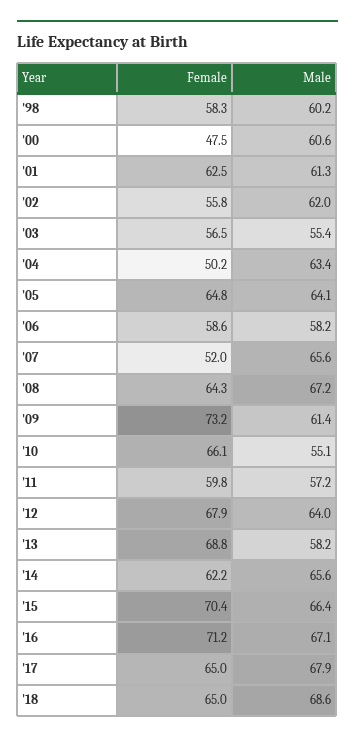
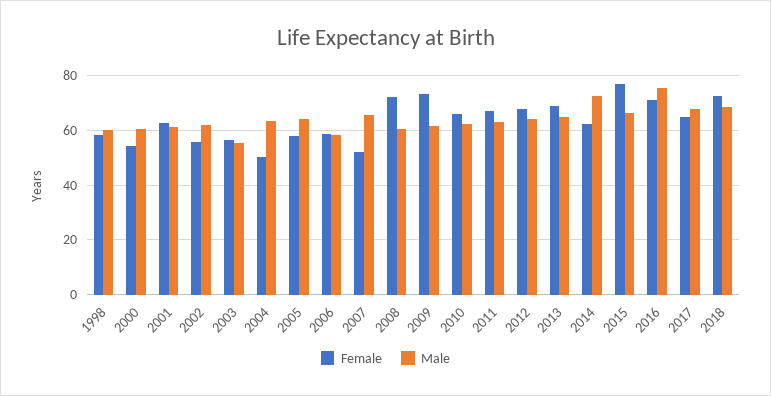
Female, '00: 47.5 -> 55
Female, '05: 64.8 -> 57.5
Female, '08: 64.3 -> 72.5
Male, '08: 67.2 -> 60
Male, '10: 55.1 -> 62.5
Female, '11: 59.8 -> 67.5
Male, '11: 57.2 -> 62.5
Male, '13: 58.2 -> 65
Male, '14: 65.6 -> 72.5
Female, '15: 70.4 -> 77.5
Male, '16: 67.1 -> 75
Female, '18: 65 -> 72.5

